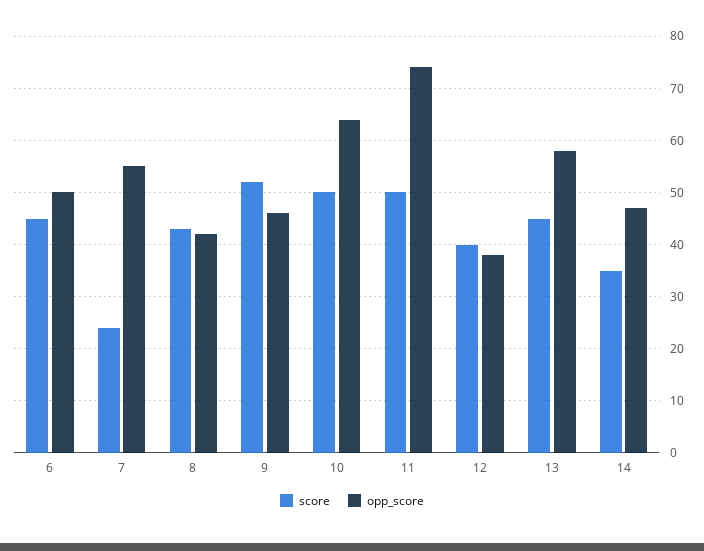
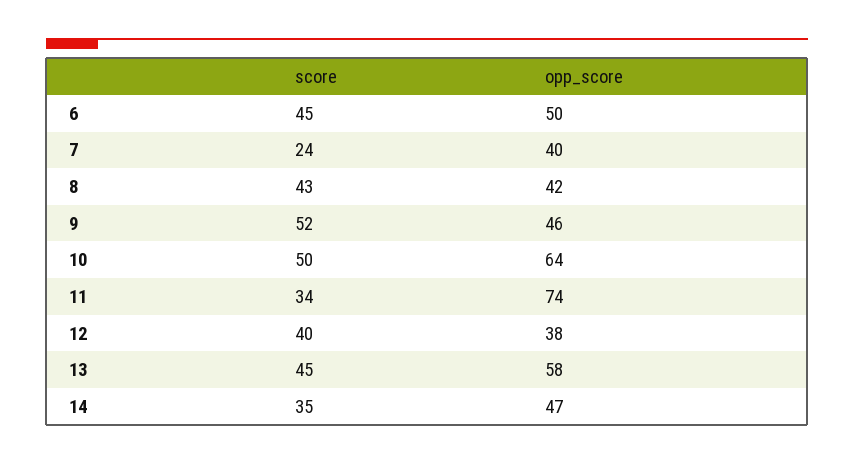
opp_score, 7: 55 -> 40
score, 11: 50 -> 34

